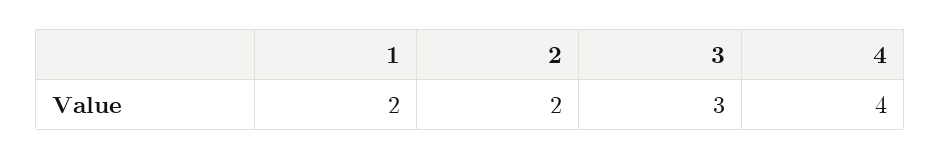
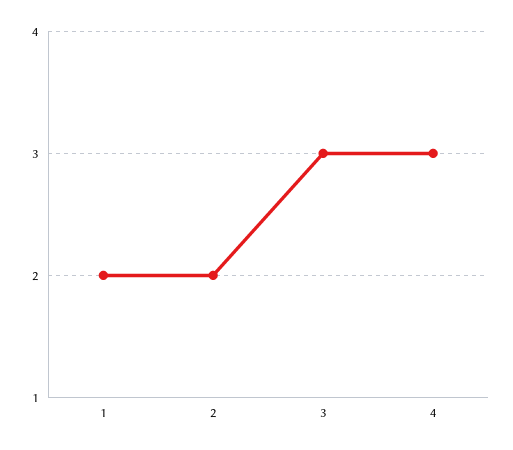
4: 4 -> 3

